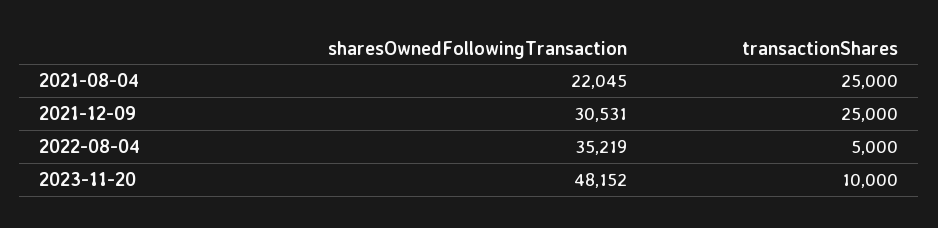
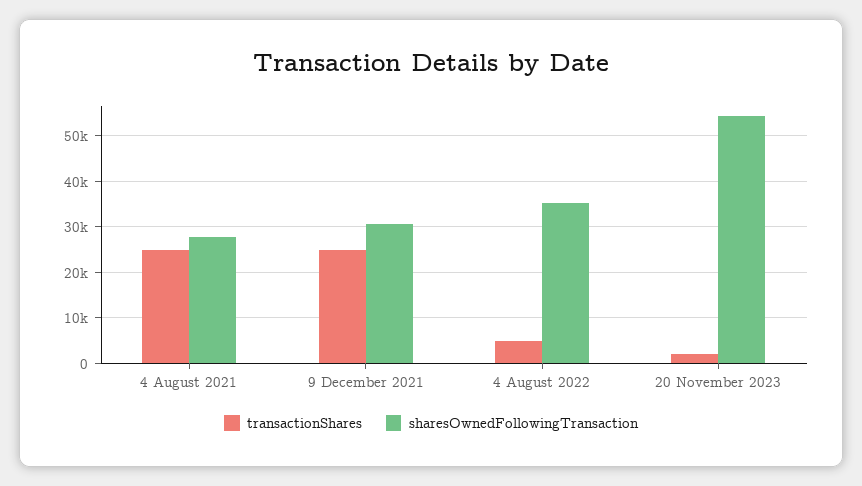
sharesOwnedFollowingTransaction, 2021-08-04: 22045 -> 28000
sharesOwnedFollowingTransaction, 2023-11-20: 48152 -> 54000
transactionShares, 2023-11-20: 10000 -> 2000

